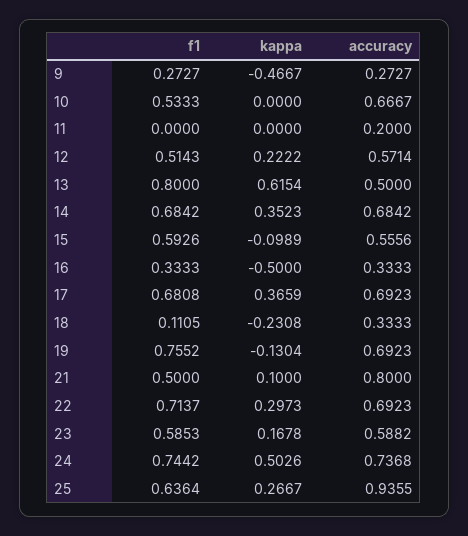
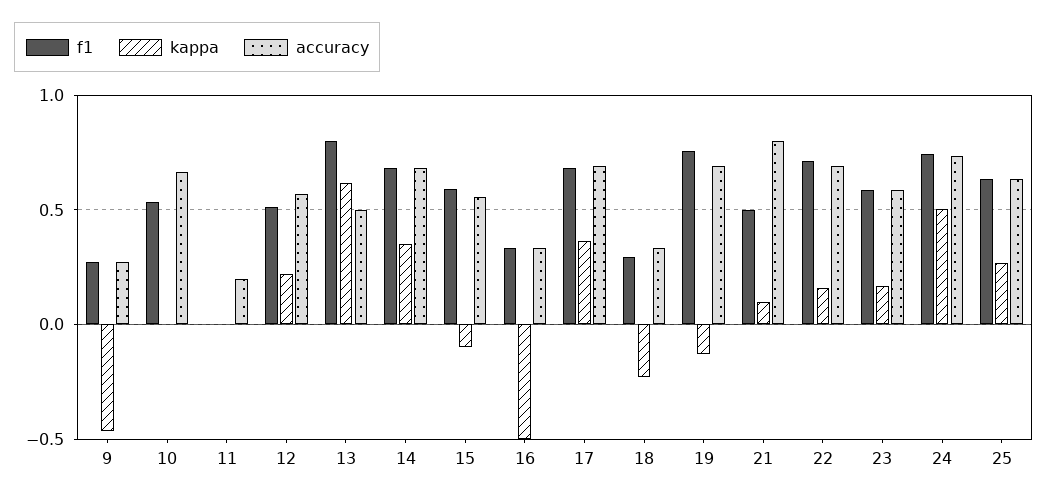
f1, 18: 0.1105 -> 0.3
kappa, 22: 0.2973 -> 0.15
accuracy, 25: 0.9355 -> 0.65

